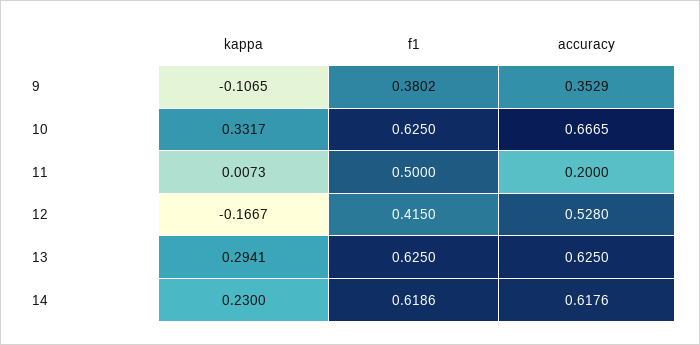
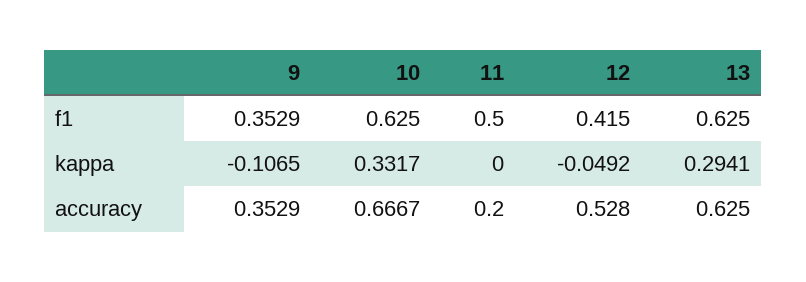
f1, 9: 0.3802 -> 0.3529
accuracy, 10: 0.6665 -> 0.6667
kappa, 11: 0.0073 -> 0
kappa, 12: -0.1667 -> -0.0492
kappa, 14: 0.23 -> none
f1, 14: 0.6186 -> none
accuracy, 14: 0.6176 -> none

